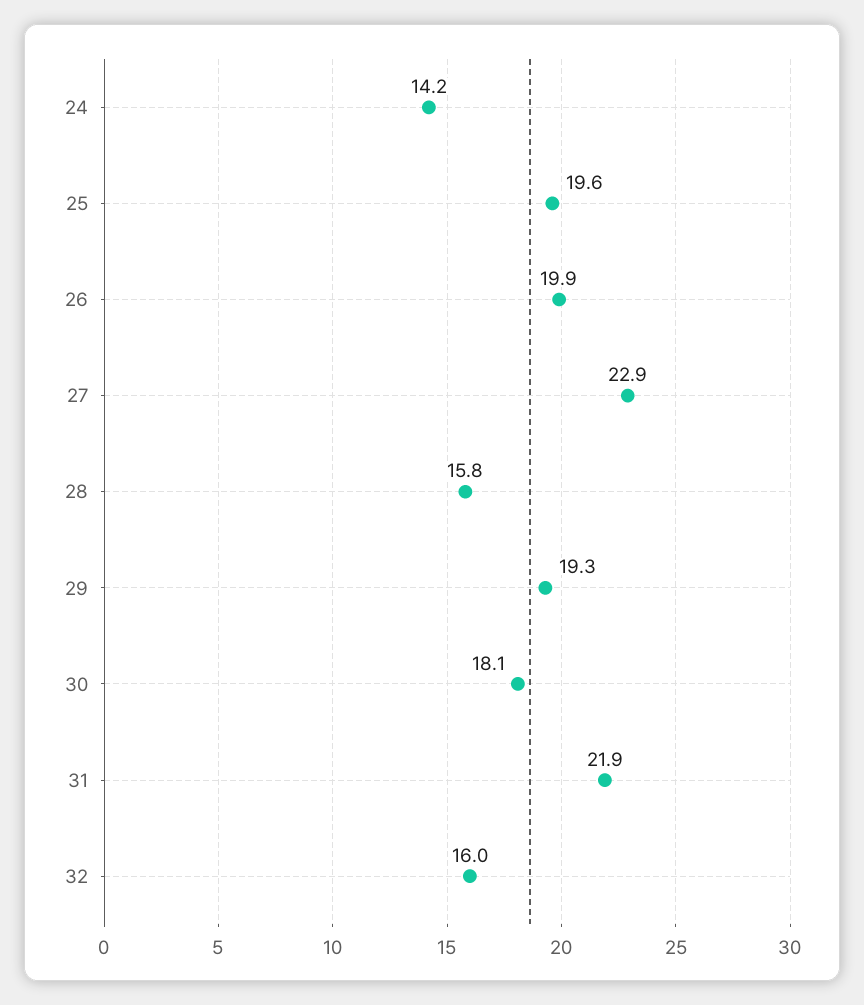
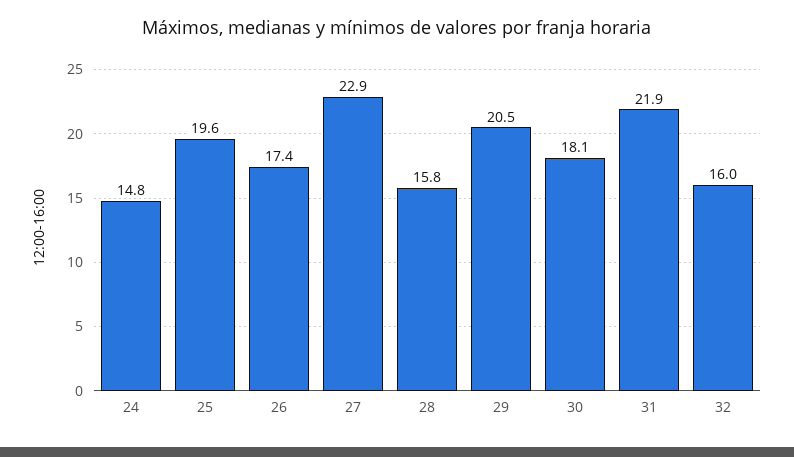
24: 14.2 -> 14.8
26: 19.9 -> 17.4
29: 19.3 -> 20.5

